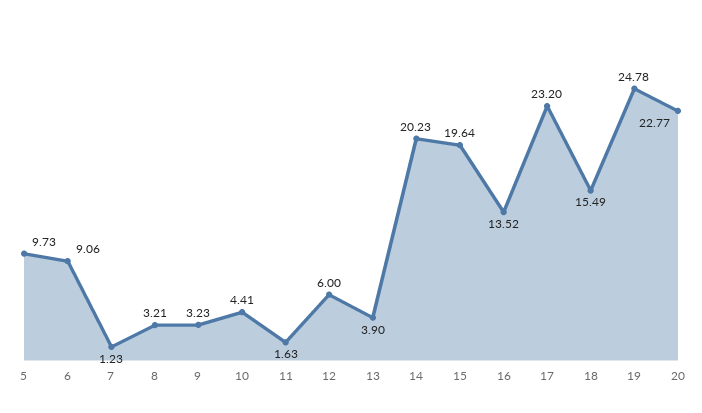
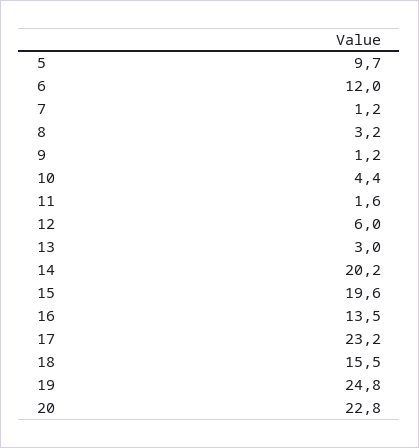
6: 9.06 -> 12
9: 3.23 -> 1.2
13: 3.9 -> 3

